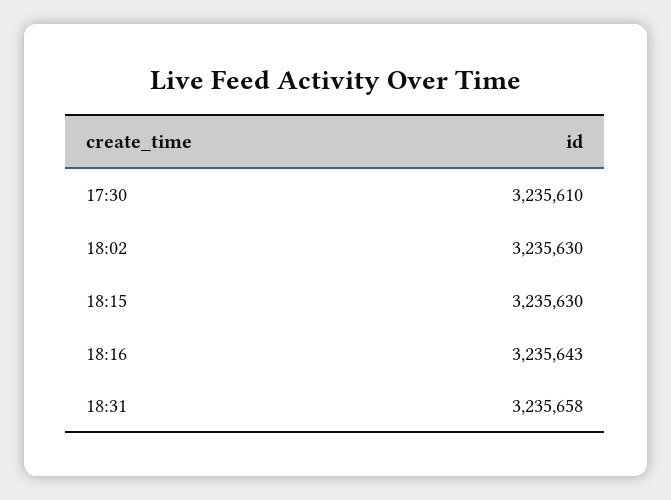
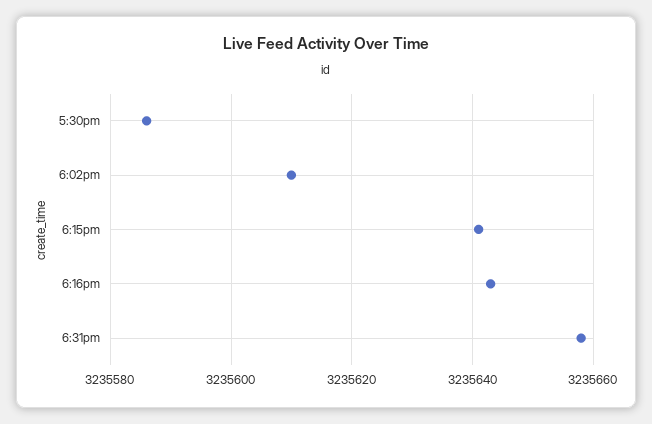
17:30: 3235610 -> 3235585
18:02: 3235630 -> 3235610
18:15: 3235630 -> 3235640

